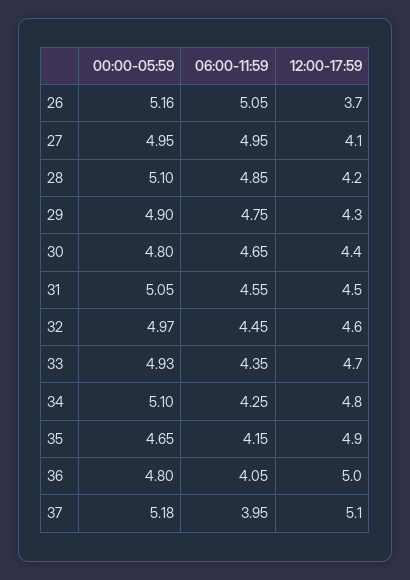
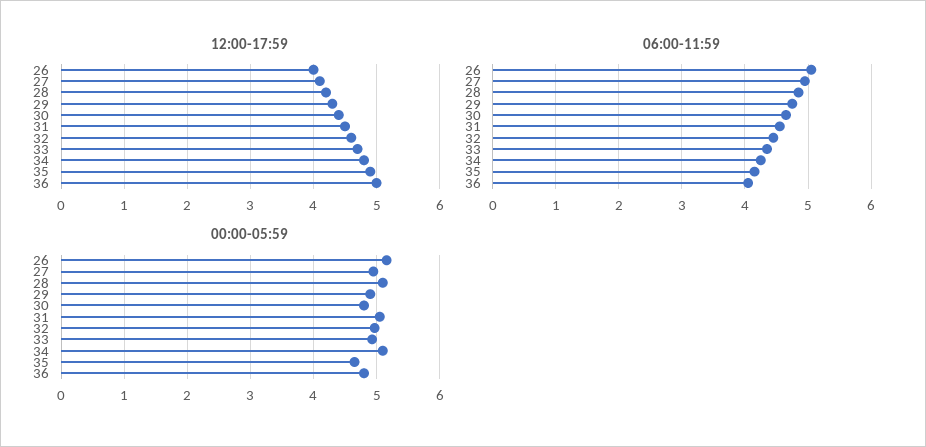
12:00-17:59, 26: 3.7 -> 4
00:00-05:59, 37: 5.18 -> none
06:00-11:59, 37: 3.95 -> none
12:00-17:59, 37: 5.1 -> none

